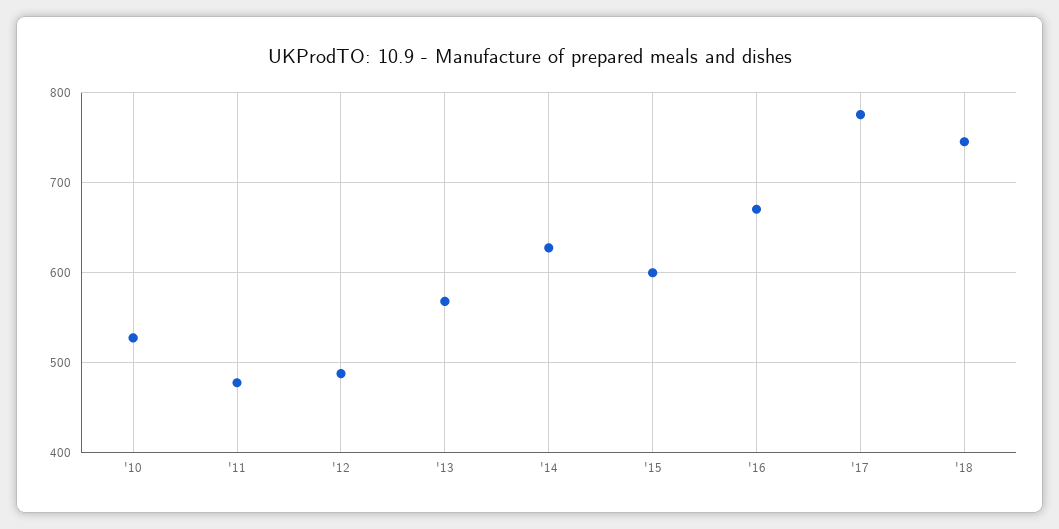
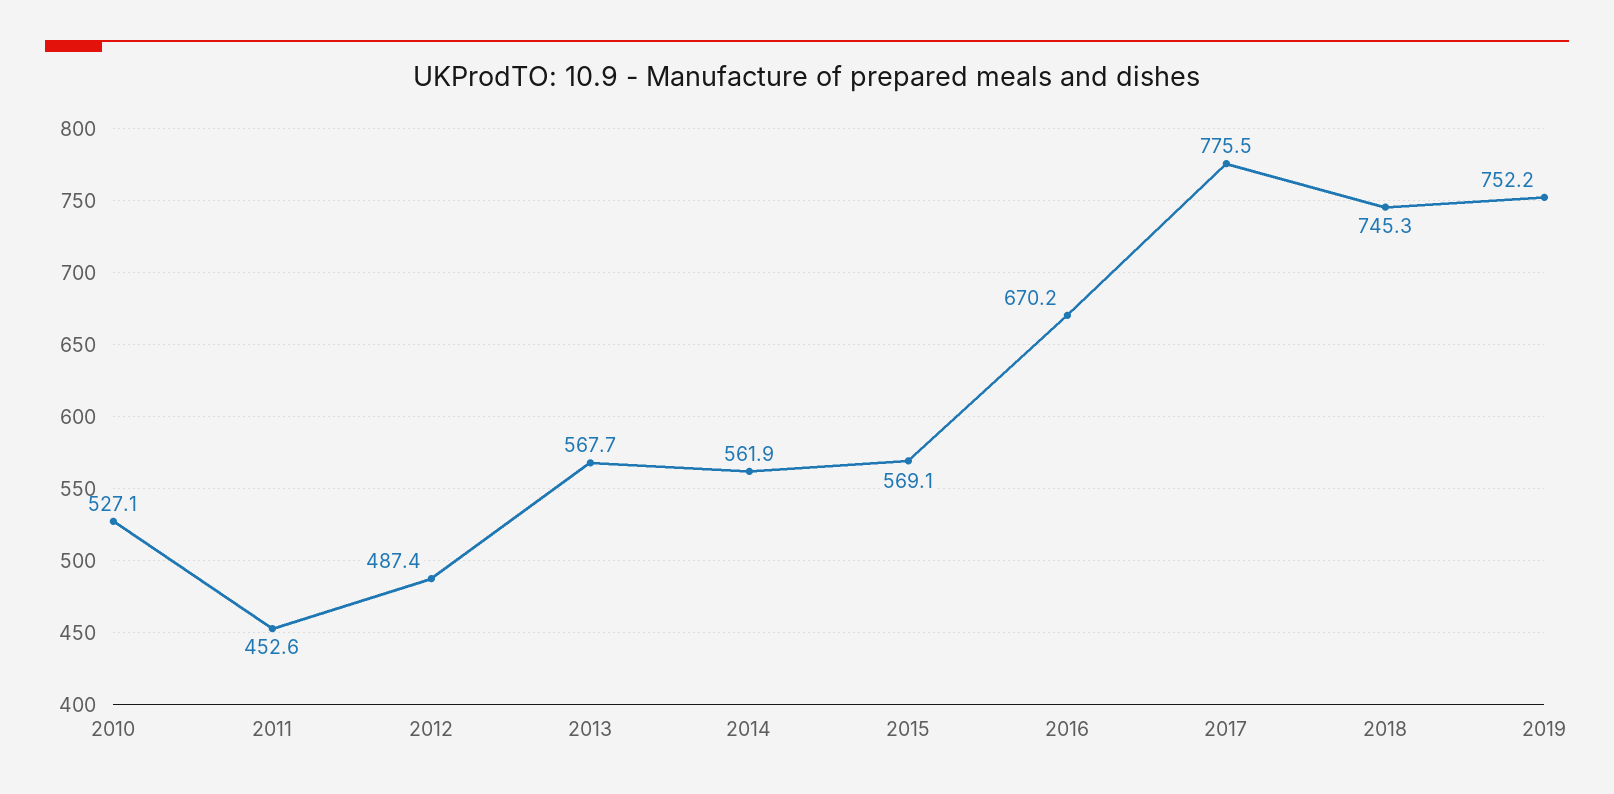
'11: 480 -> 452.6
'14: 630 -> 561.9
'15: 600 -> 569.1
2019: none -> 752.2

